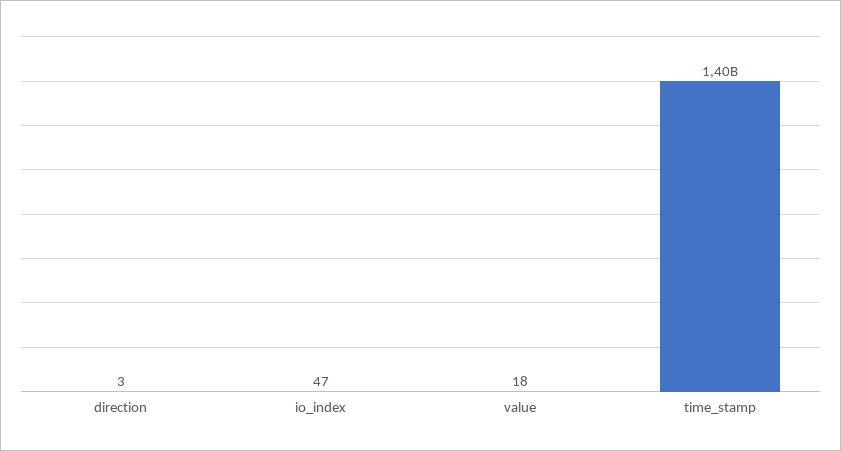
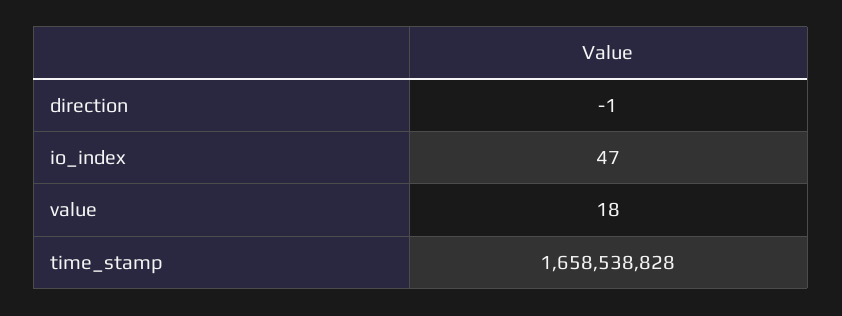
direction: 3 -> -1
time_stamp: 1400000000 -> 1658538828

